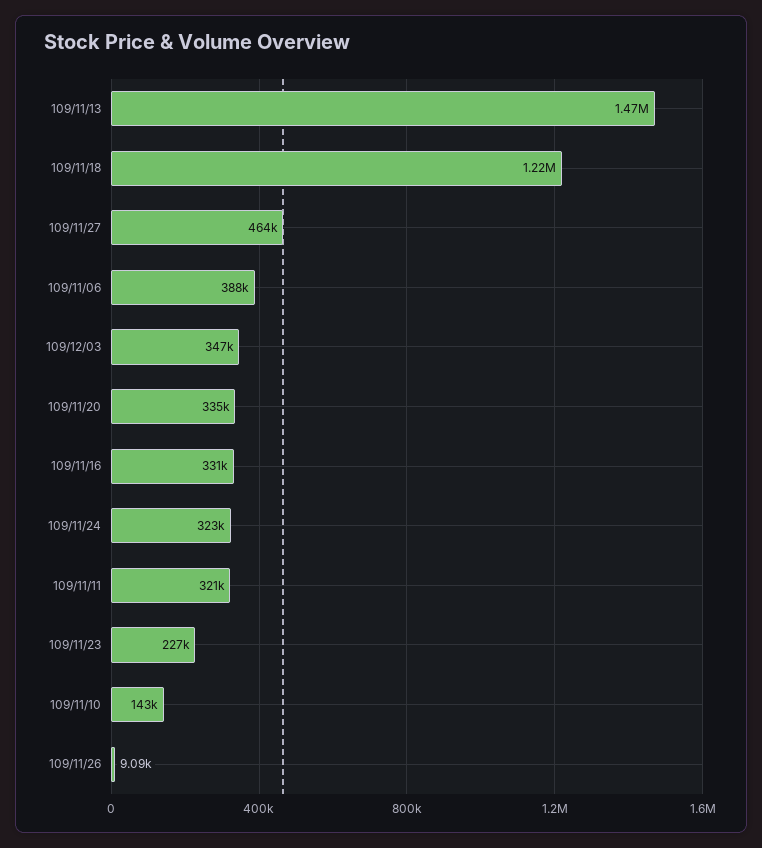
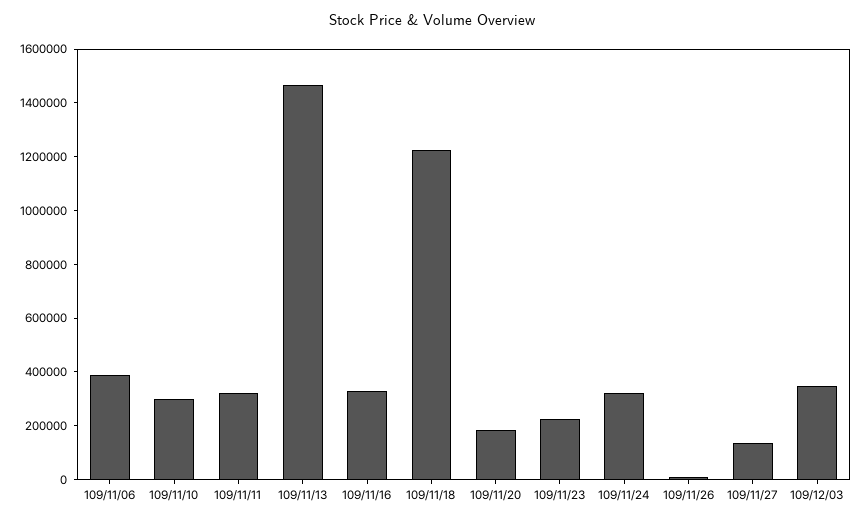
109/11/27: 464000 -> 150000
109/11/20: 335000 -> 200000
109/11/10: 143000 -> 300000

